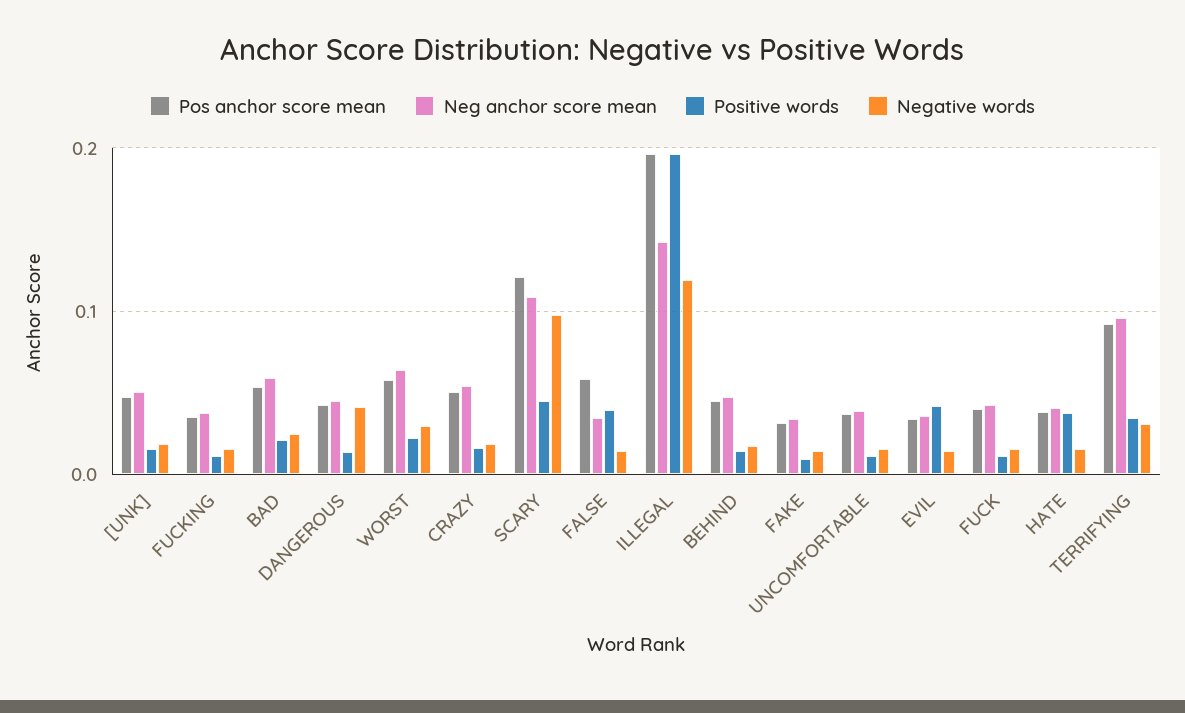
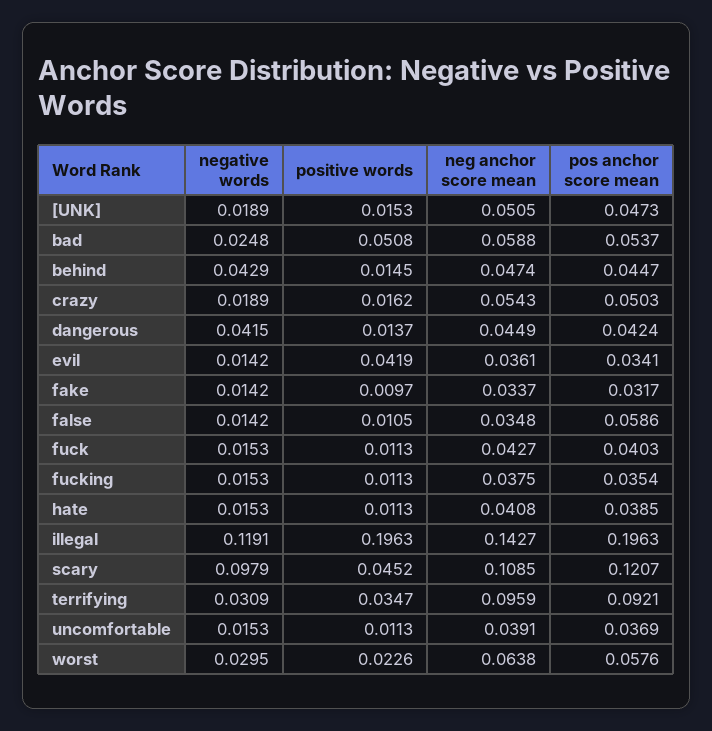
Positive words, BAD: 0.02 -> 0.0508
Positive words, FALSE: 0.04 -> 0.0105
Negative words, BEHIND: 0.02 -> 0.0429
Positive words, HATE: 0.04 -> 0.0113

